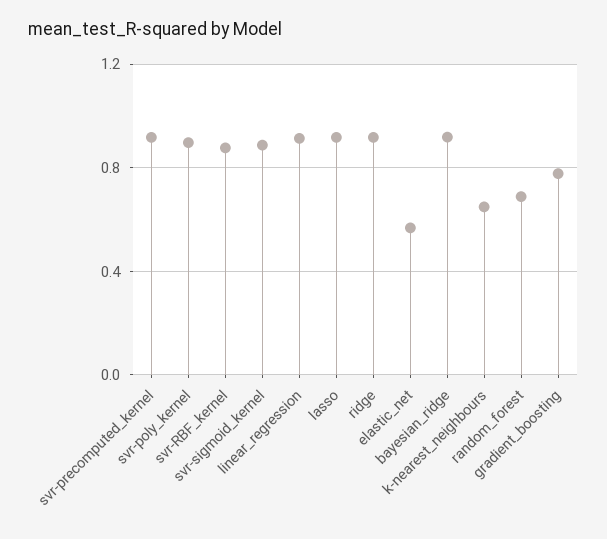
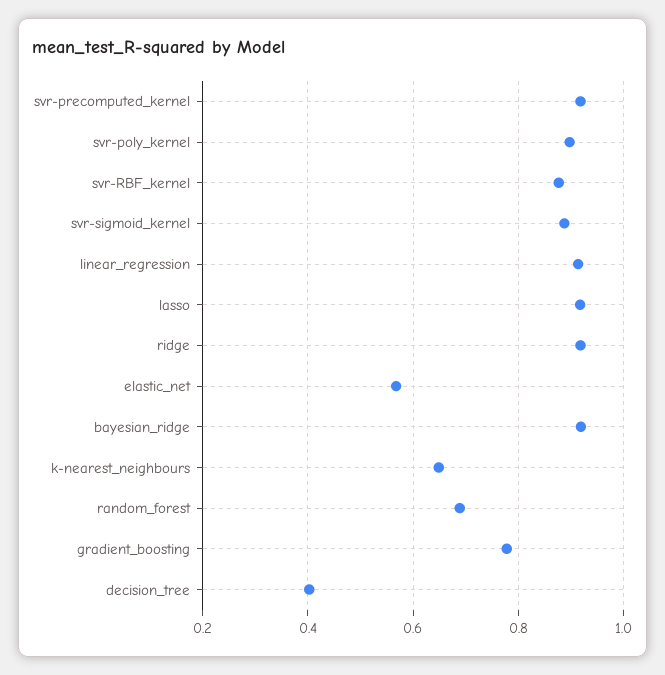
decision_tree: none -> 0.4

